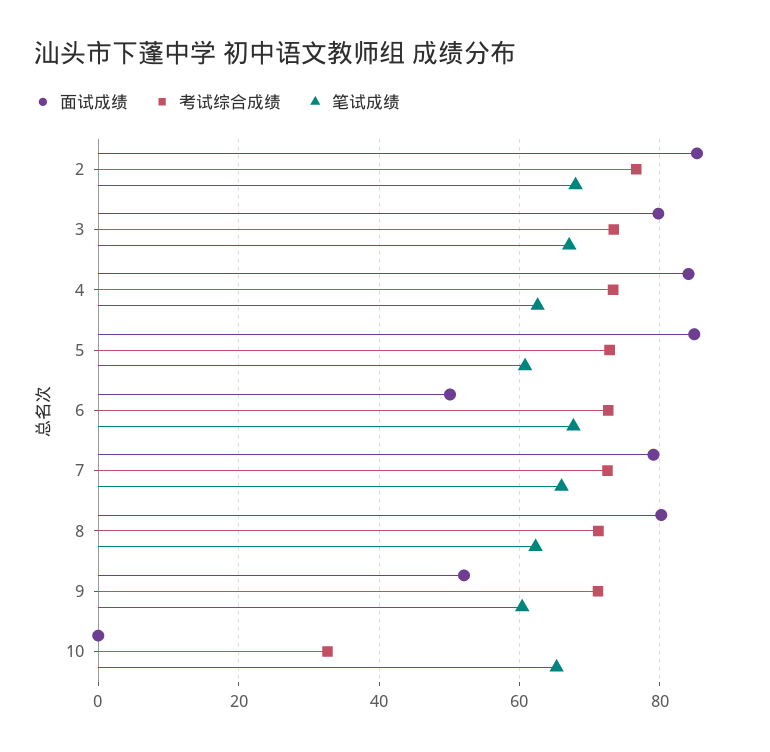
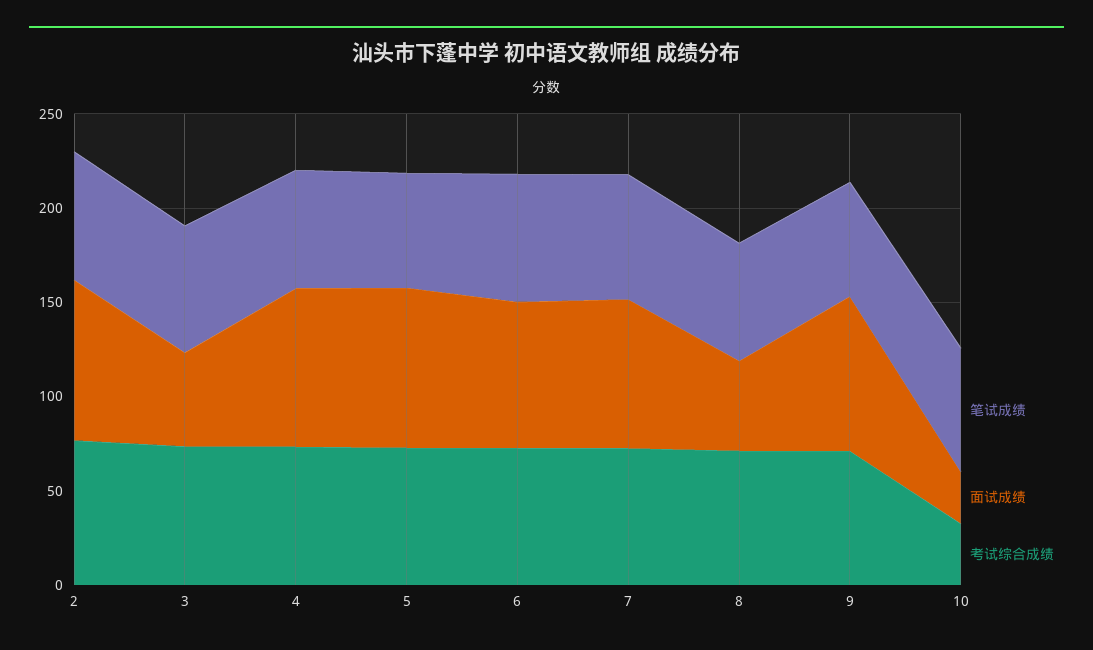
面试成绩, 3: 80 -> 50
面试成绩, 6: 50 -> 80
面试成绩, 8: 80 -> 50
面试成绩, 9: 52 -> 80
面试成绩, 10: 0 -> 30

